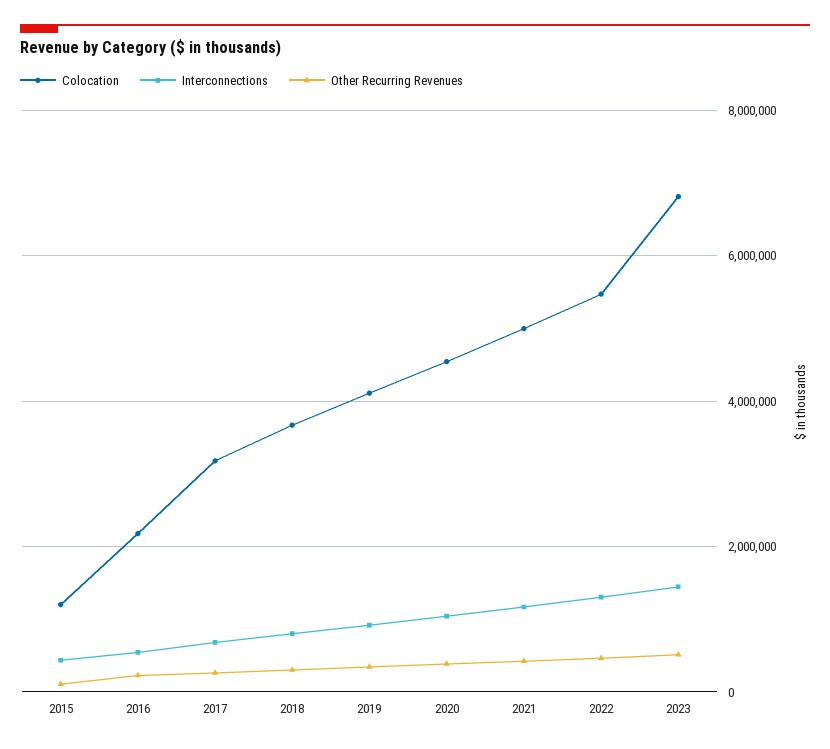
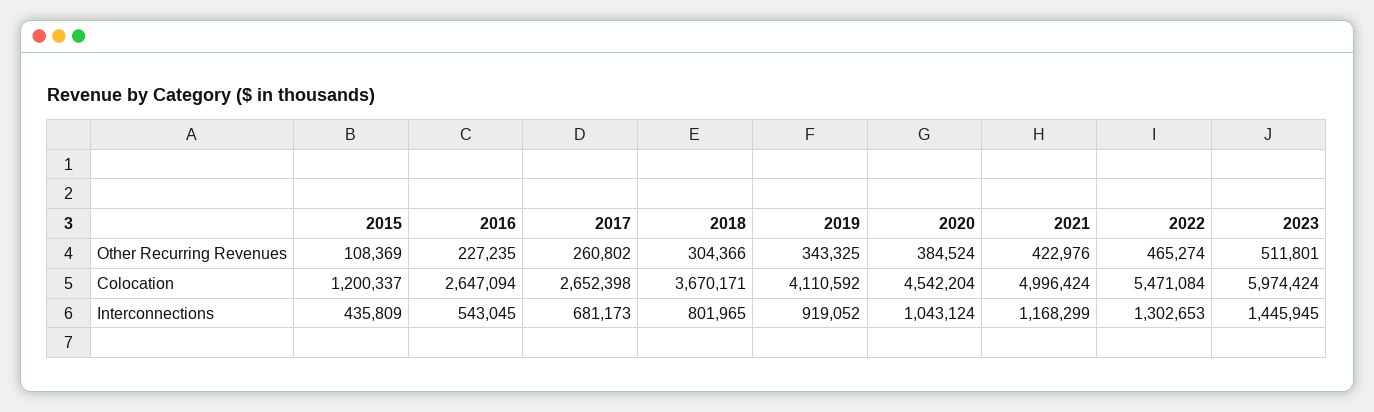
Colocation, 2016: 2200000 -> 2647094
Colocation, 2017: 3200000 -> 2652398
Colocation, 2023: 6800000 -> 5974424

